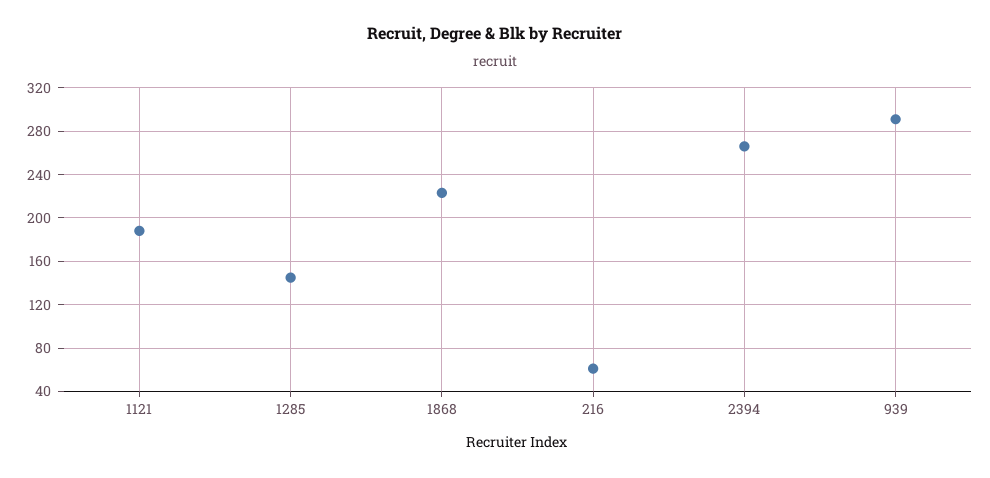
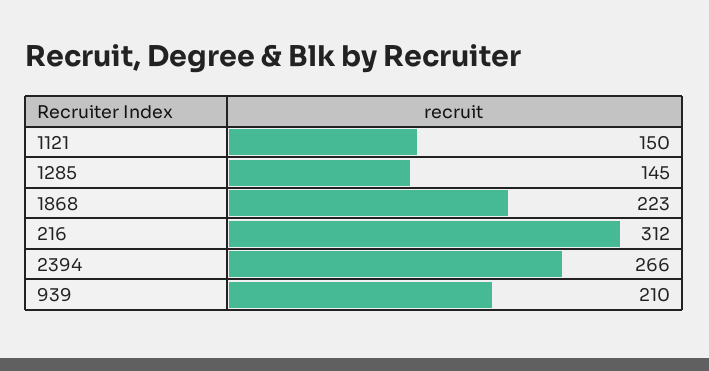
1121: 190 -> 150
216: 60 -> 312
939: 290 -> 210

